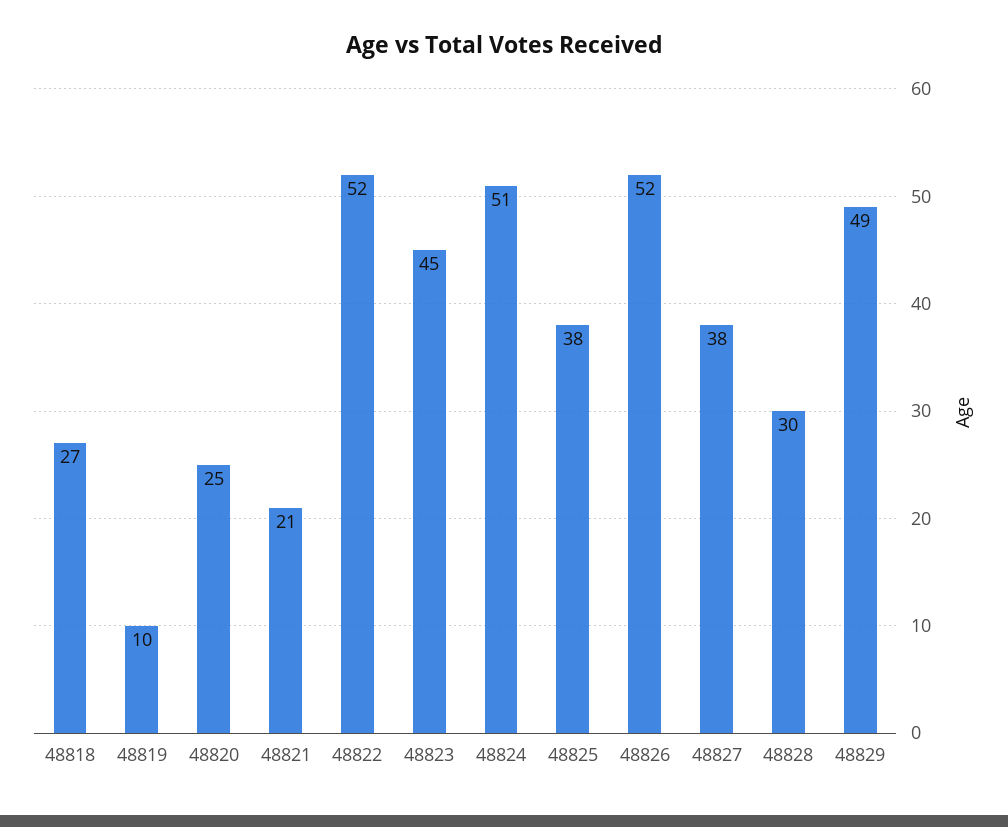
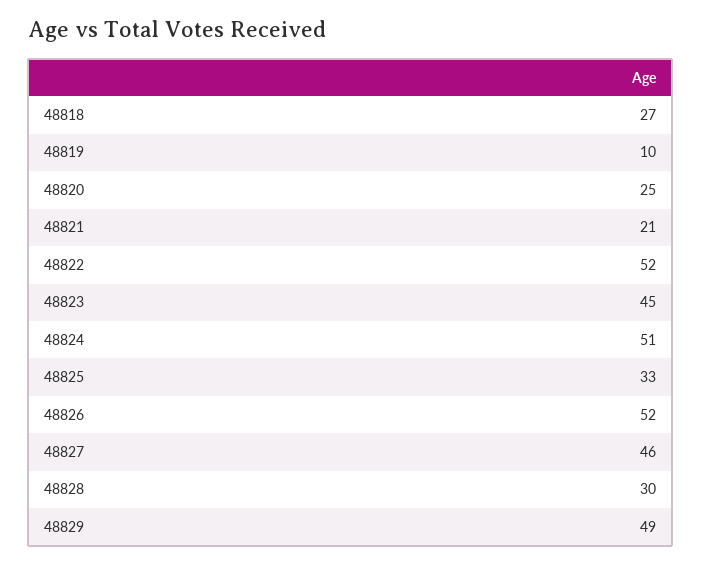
48825: 38 -> 33
48827: 38 -> 46

